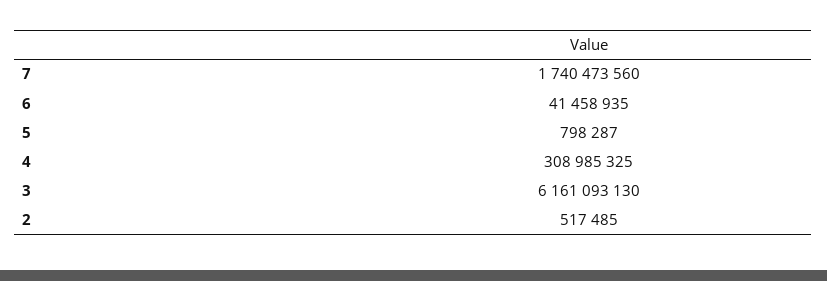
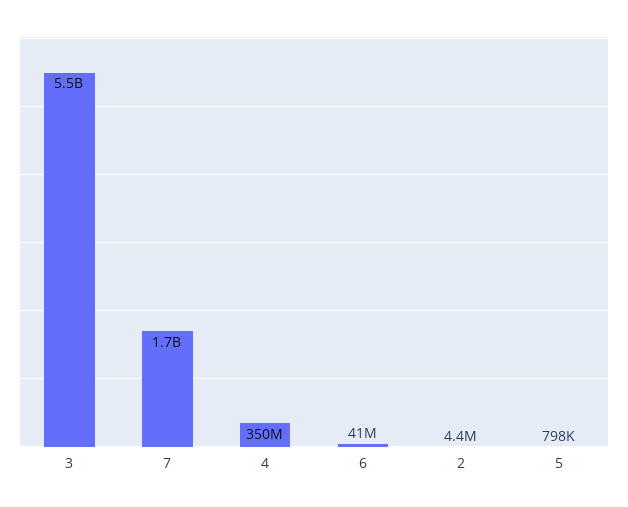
4: 308985325 -> 350000000
3: 6161093130 -> 5500000000
2: 517485 -> 4400000

